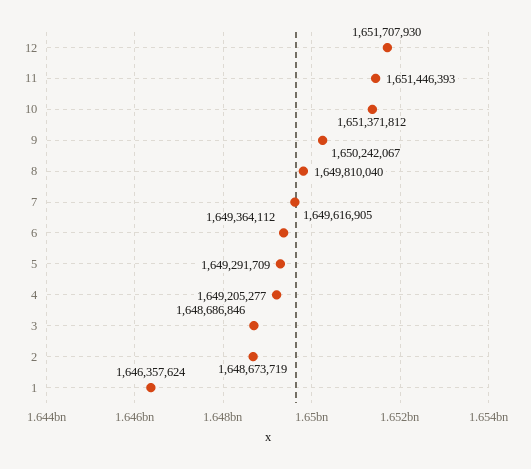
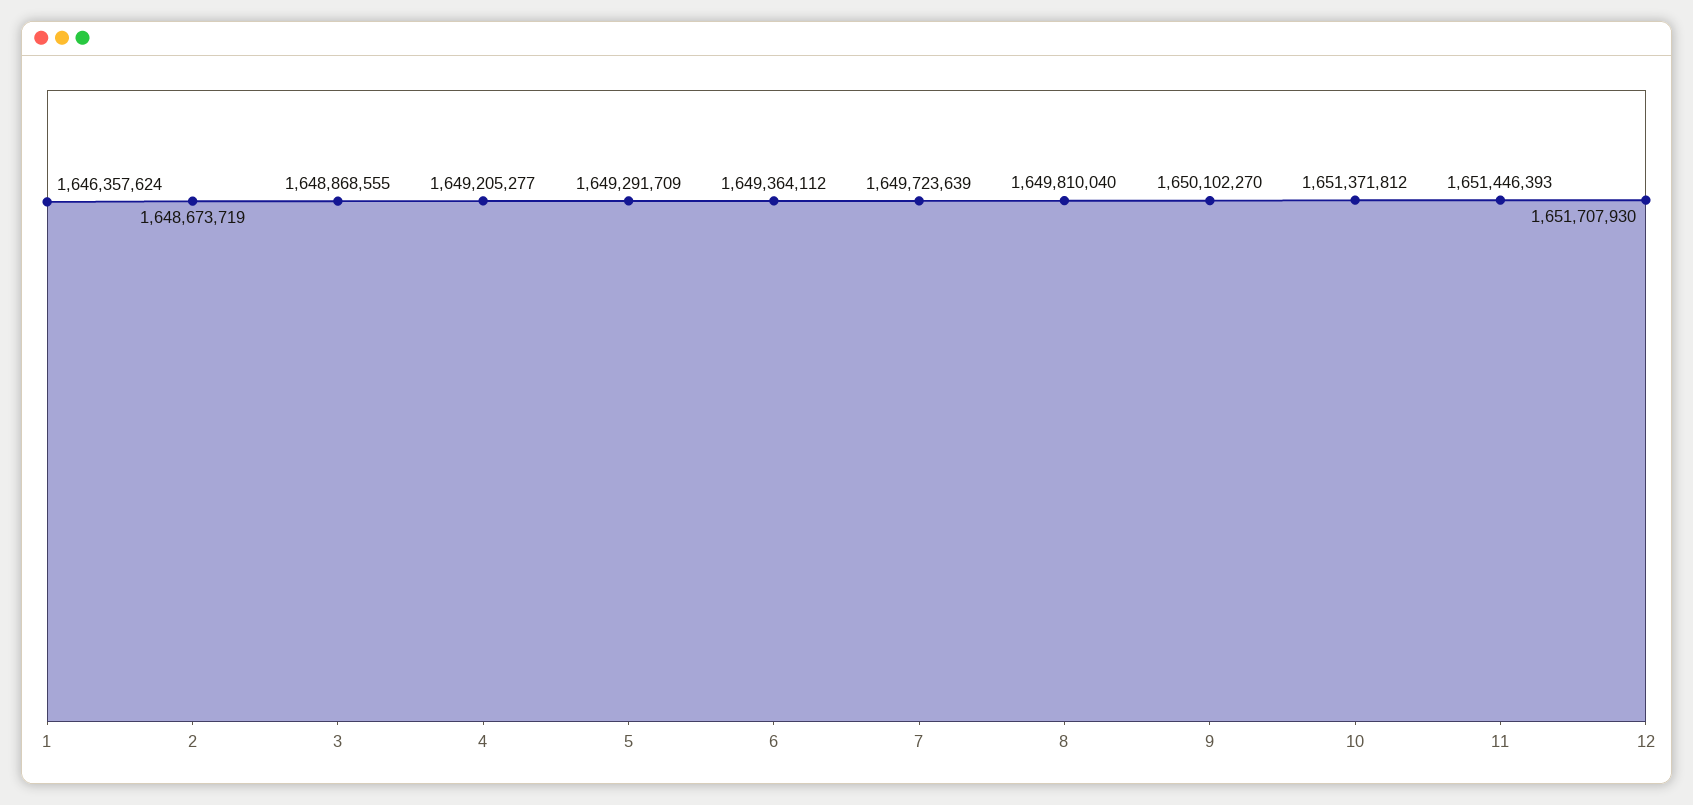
9: 1650242067 -> 1650102270
7: 1649616905 -> 1649723639
3: 1648686846 -> 1648868555

